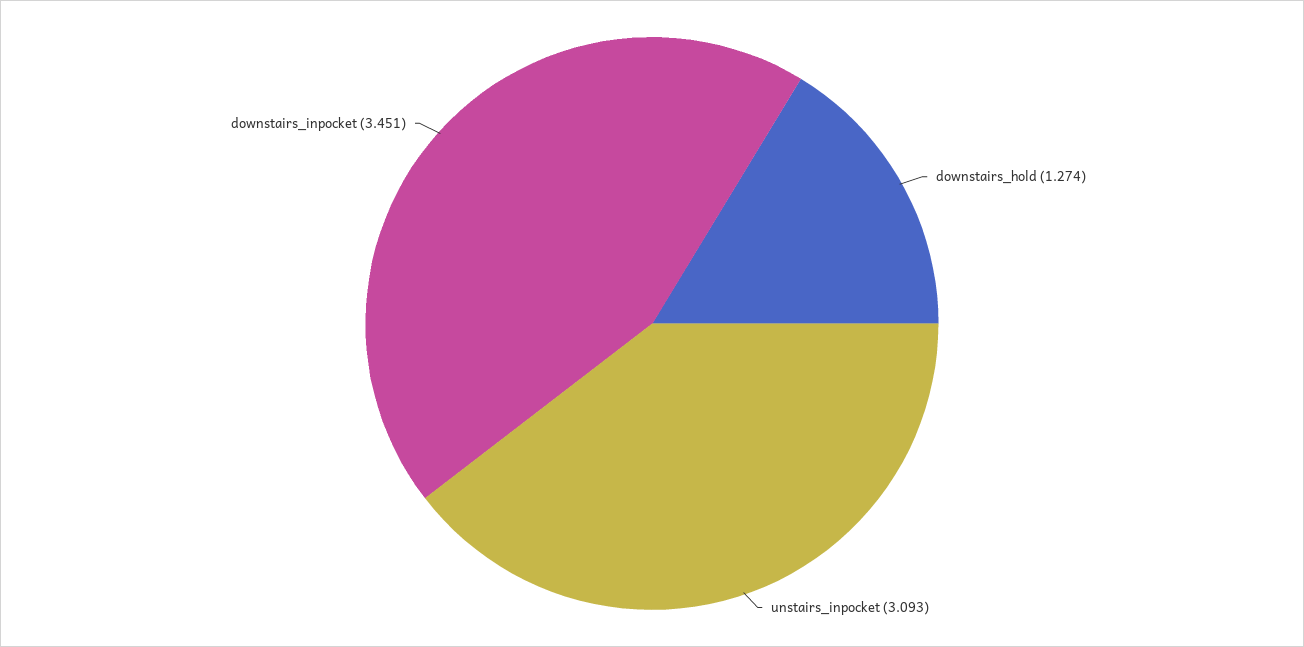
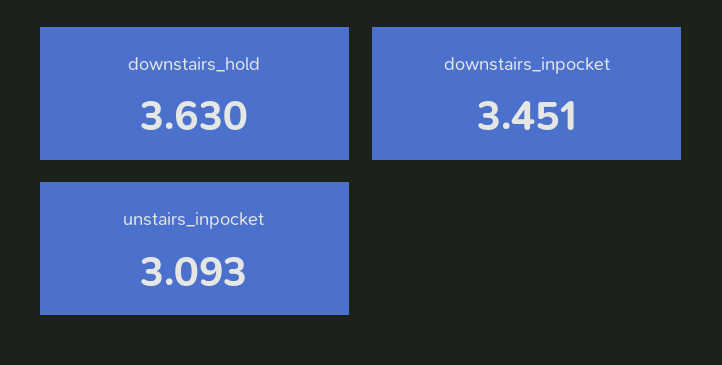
downstairs_hold: 1.274 -> 3.63

